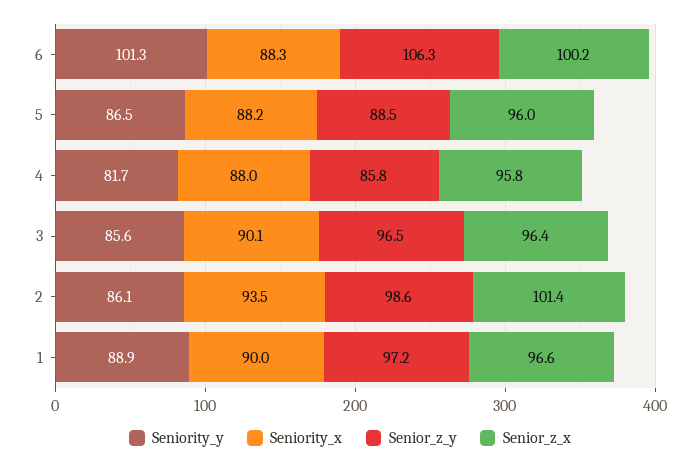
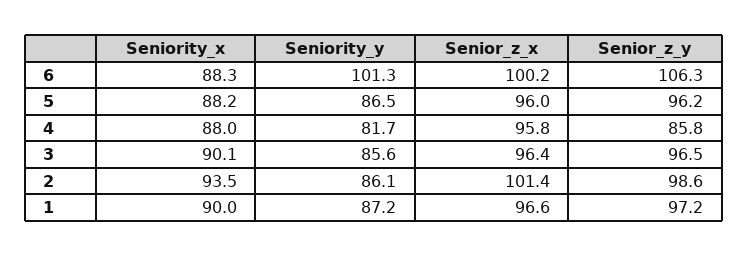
Senior_z_y, 5: 88.5 -> 96.2
Seniority_y, 1: 88.9 -> 87.2

